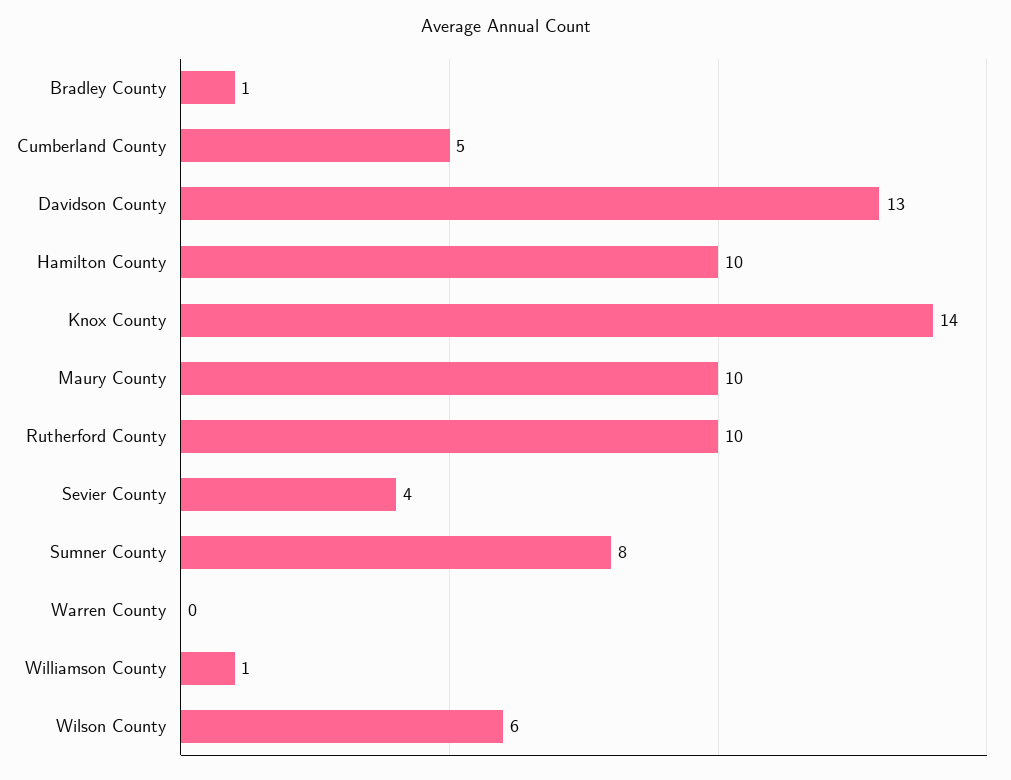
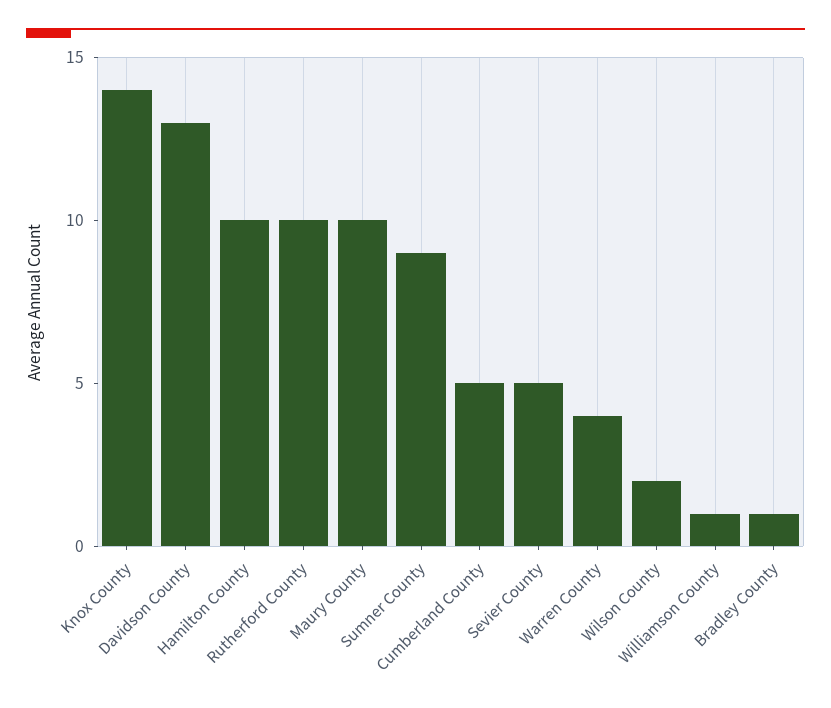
Sevier County: 4 -> 5
Sumner County: 8 -> 9
Warren County: 0 -> 4
Wilson County: 6 -> 2

